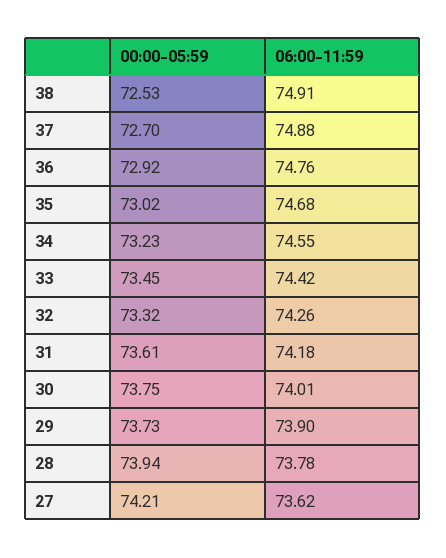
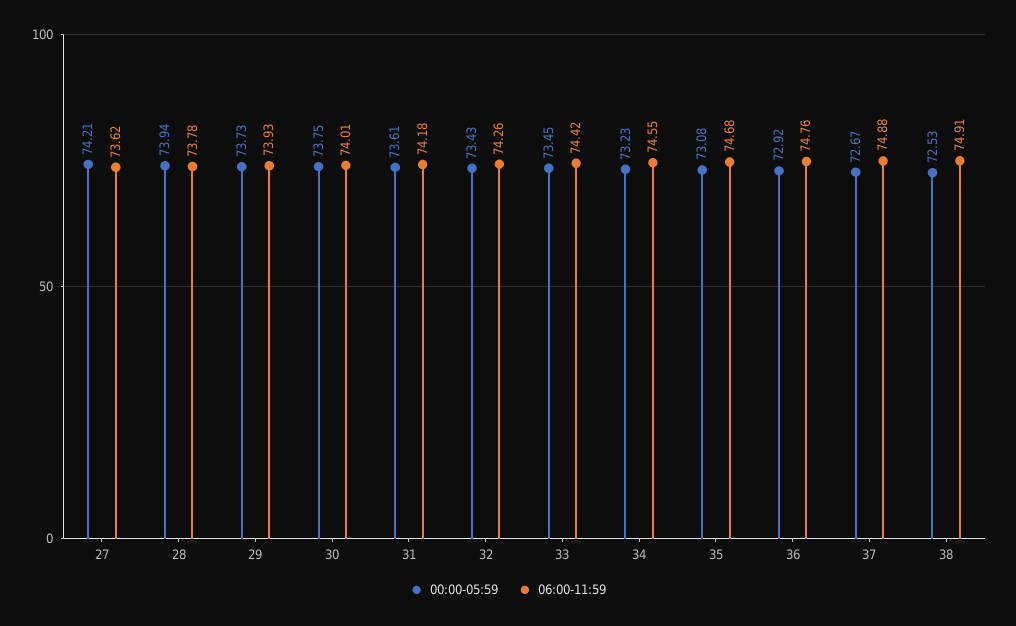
00:00-05:59, 37: 72.7 -> 72.67
00:00-05:59, 35: 73.02 -> 73.08
00:00-05:59, 32: 73.32 -> 73.43
06:00-11:59, 29: 73.9 -> 73.93

